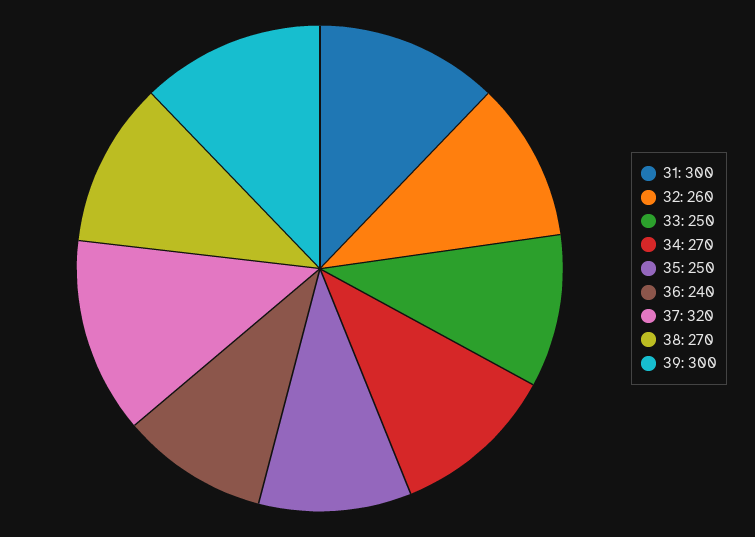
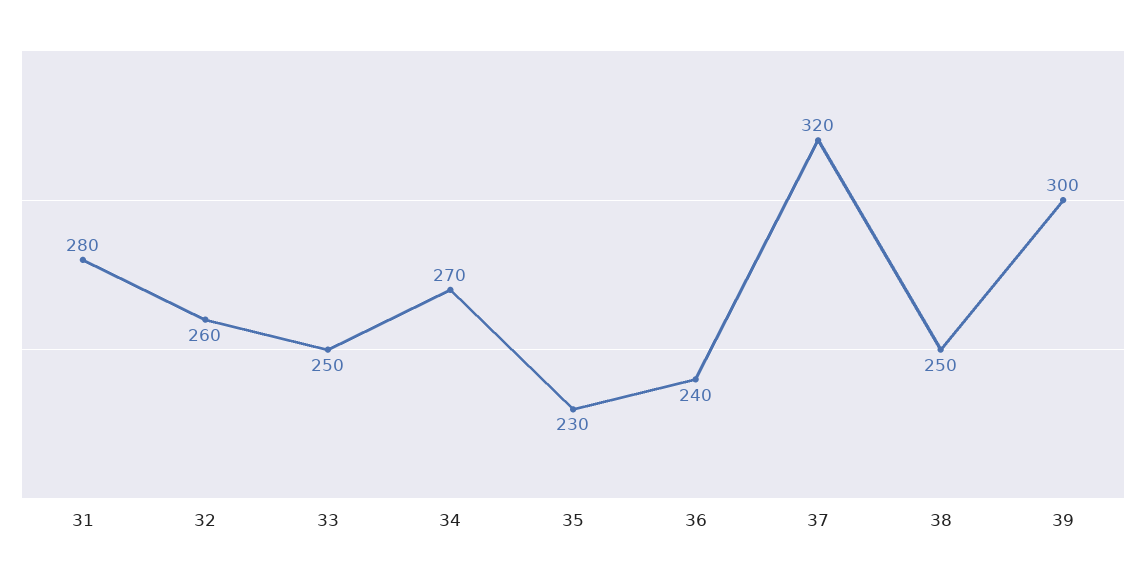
31: 300 -> 280
35: 250 -> 230
38: 270 -> 250

